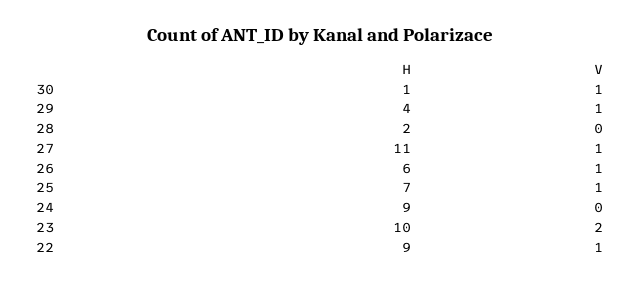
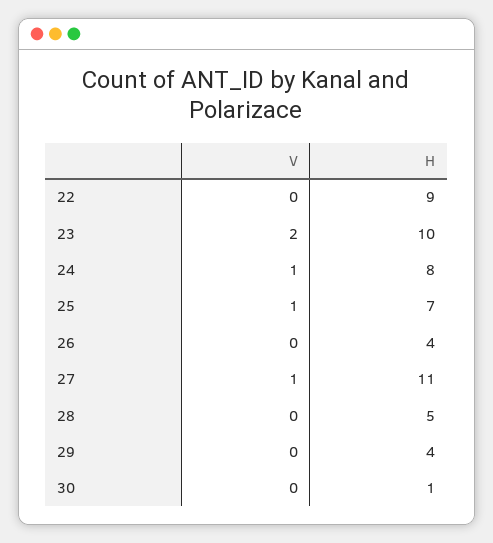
V, 30: 1 -> 0
V, 29: 1 -> 0
H, 28: 2 -> 5
H, 26: 6 -> 4
V, 26: 1 -> 0
H, 24: 9 -> 8
V, 24: 0 -> 1
V, 22: 1 -> 0

